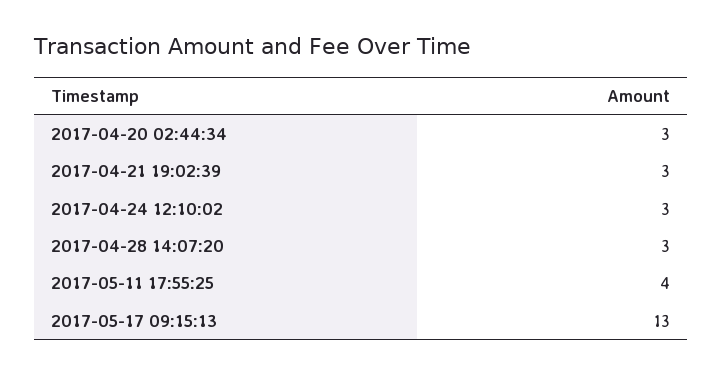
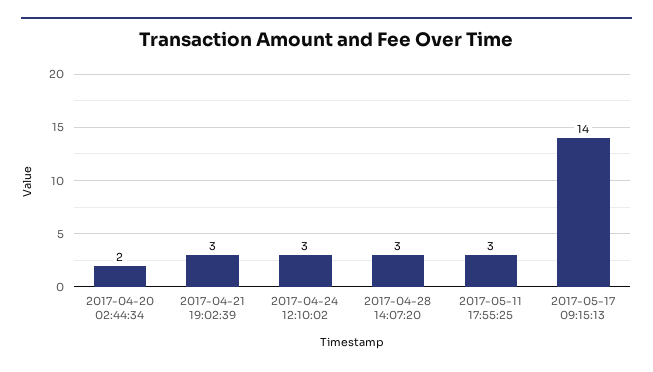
2017-04-20 02:44:34: 3 -> 2
2017-05-11 17:55:25: 4 -> 3
2017-05-17 09:15:13: 13 -> 14

